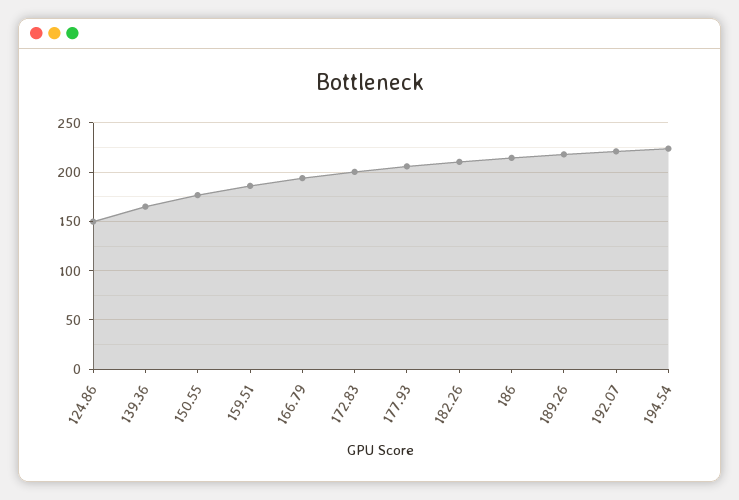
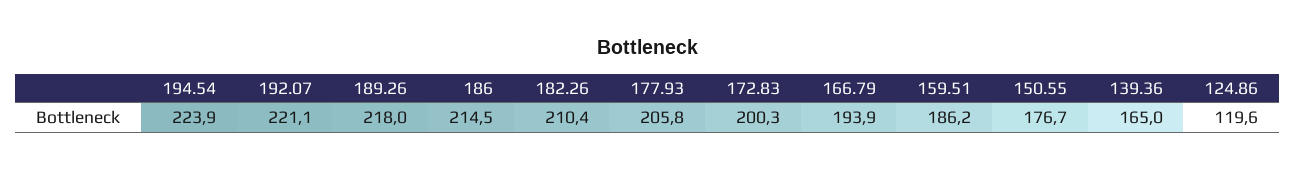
124.86: 150 -> 119.6

